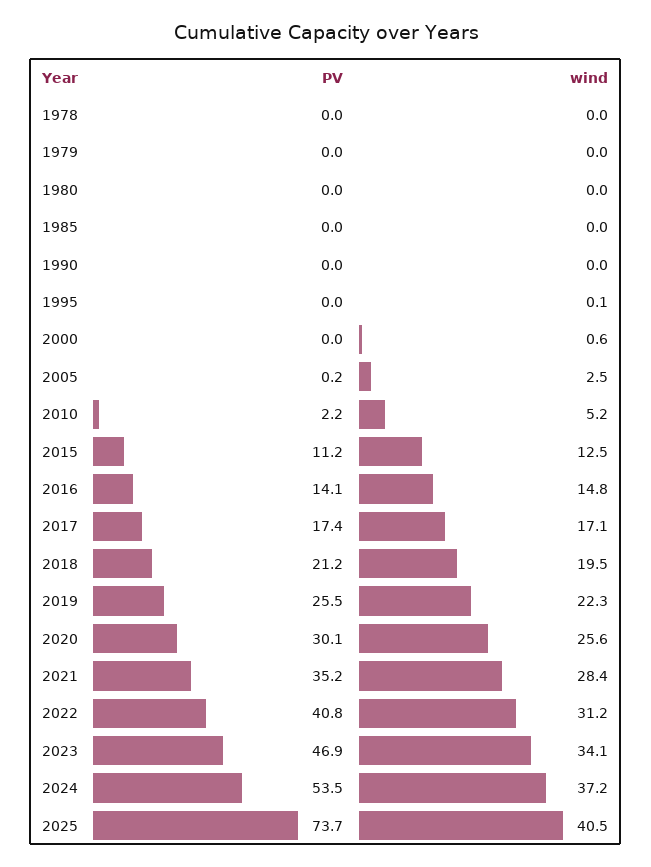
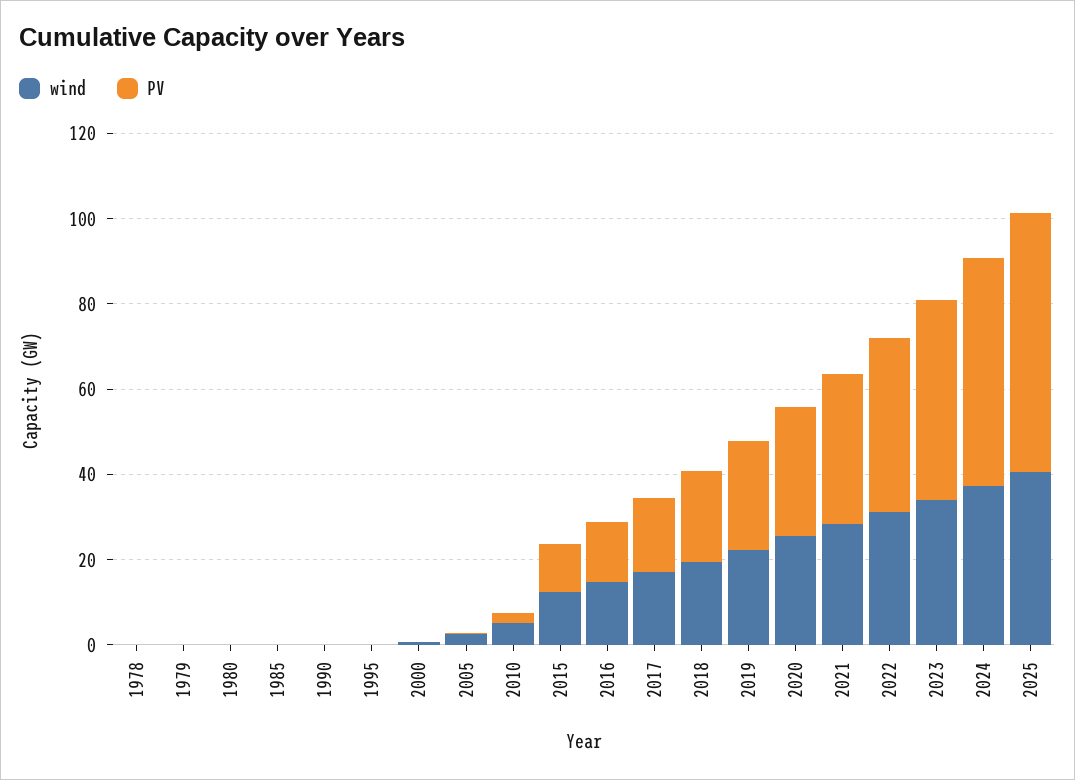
PV, 2025: 73.7 -> 60

